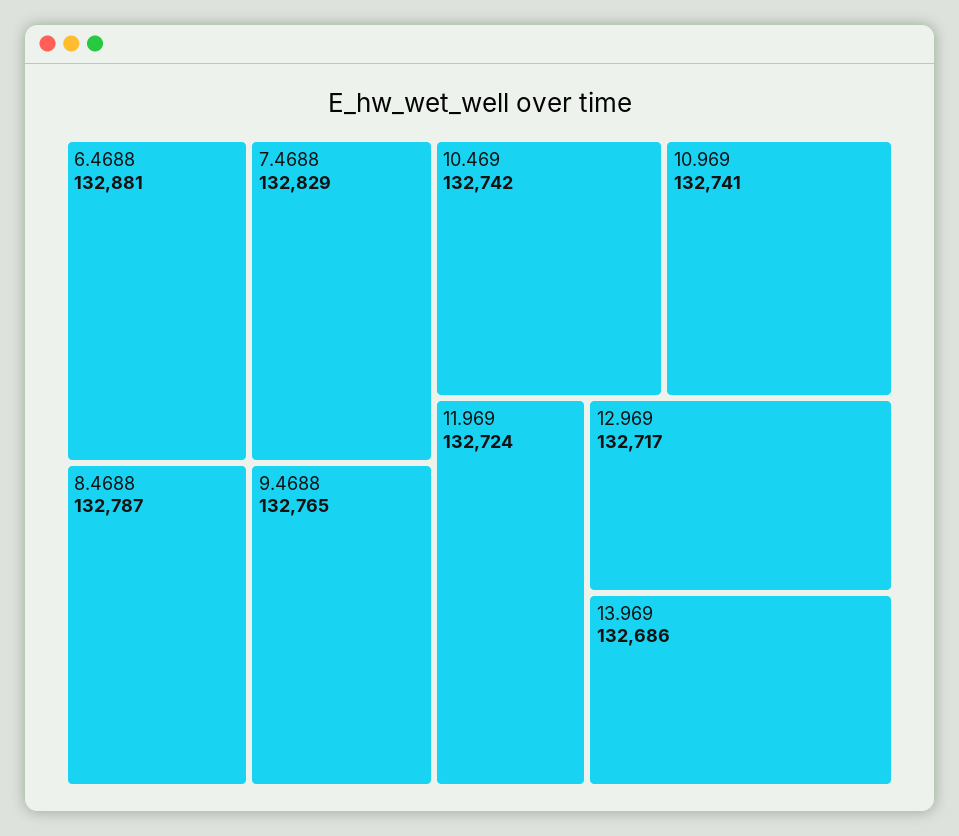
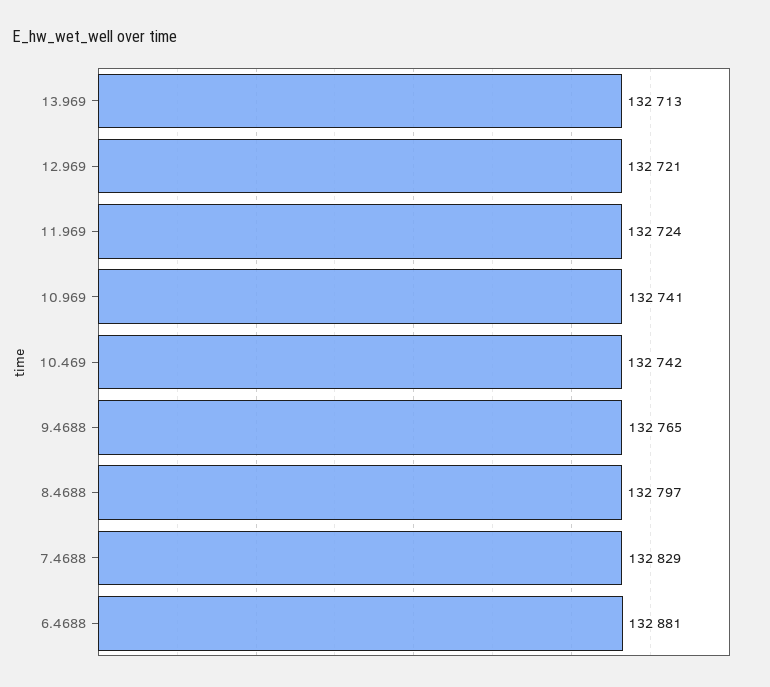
8.4688: 132787 -> 132797
12.969: 132717 -> 132721
13.969: 132686 -> 132713

